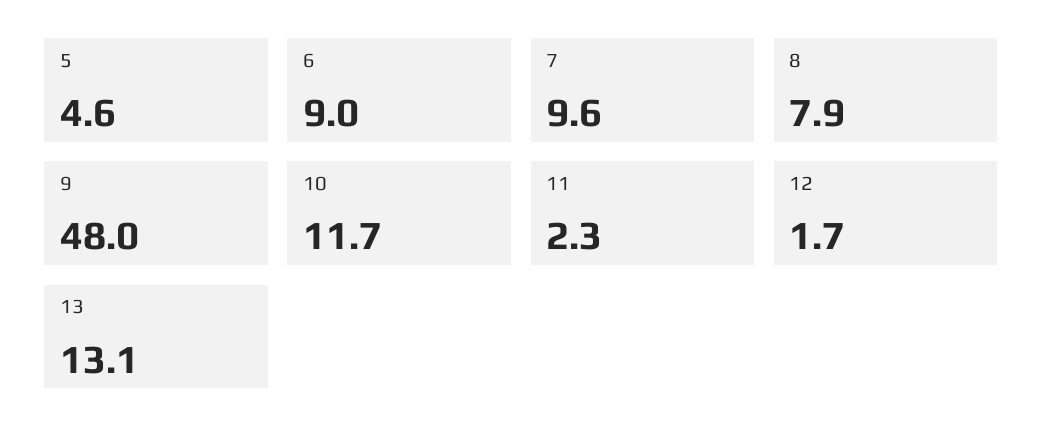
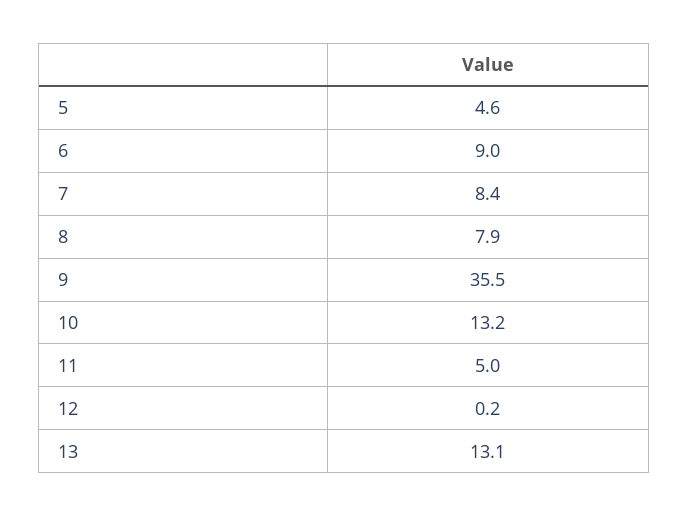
7: 9.6 -> 8.4
9: 48 -> 35.5
10: 11.7 -> 13.2
11: 2.3 -> 5
12: 1.7 -> 0.2

